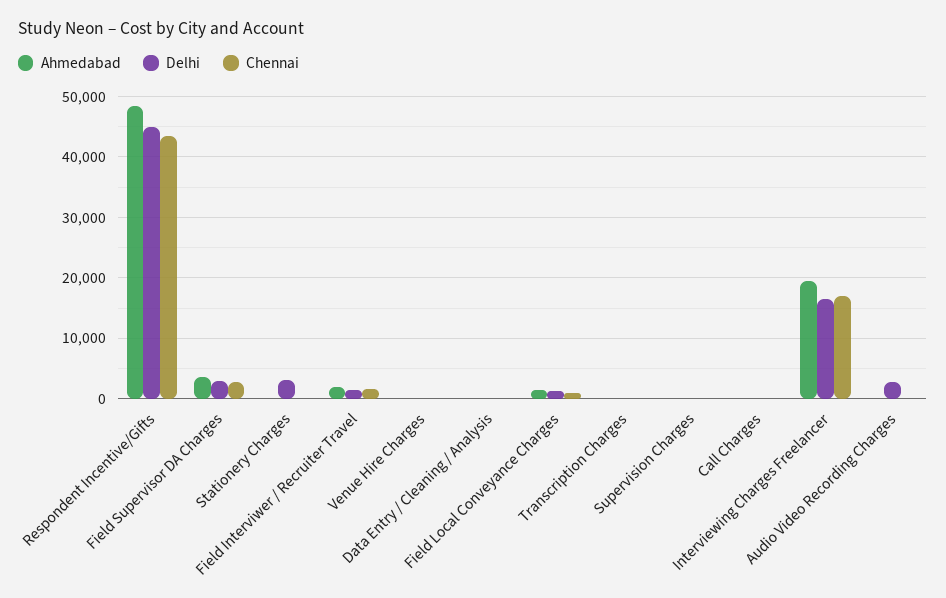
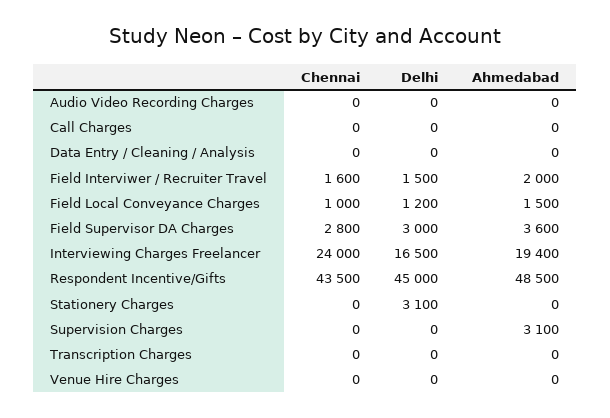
Ahmedabad, Supervision Charges: 0 -> 3100
Chennai, Interviewing Charges Freelancer: 17000 -> 24000
Delhi, Audio Video Recording Charges: 3000 -> 0

